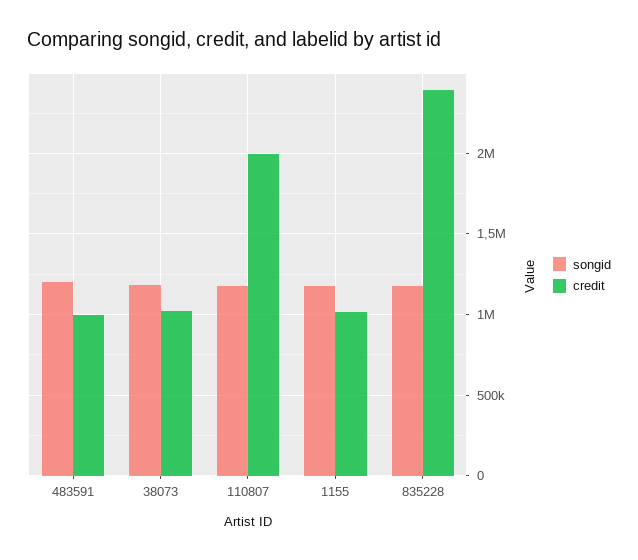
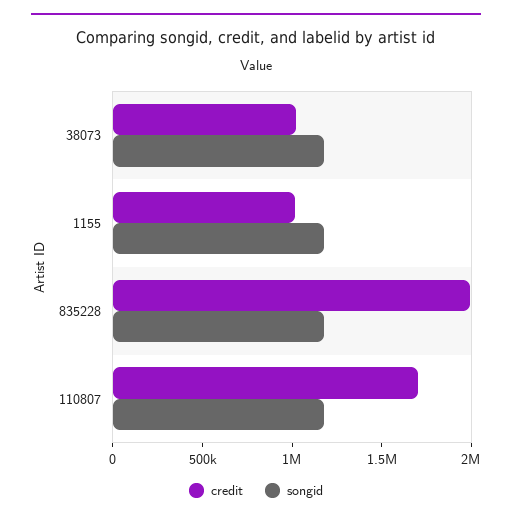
songid, 483591: 1200000 -> none
credit, 483591: 1000000 -> none
credit, 110807: 2000000 -> 1700000
credit, 835228: 2400000 -> 2000000

